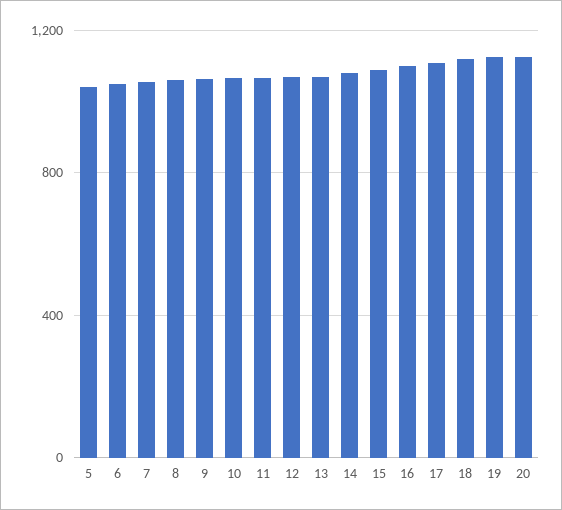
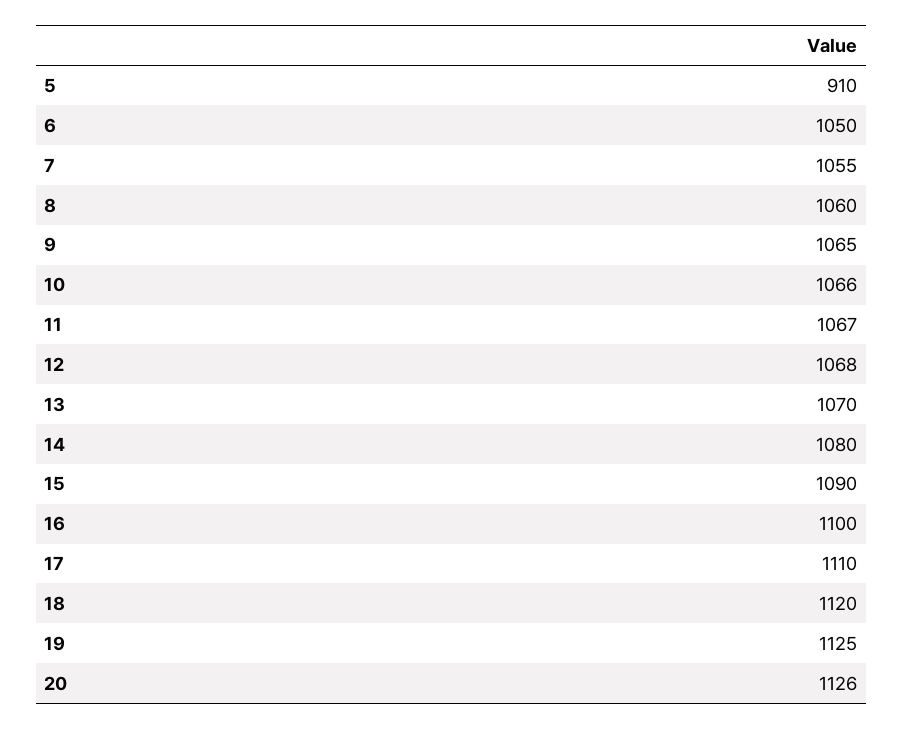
5: 1050 -> 910

